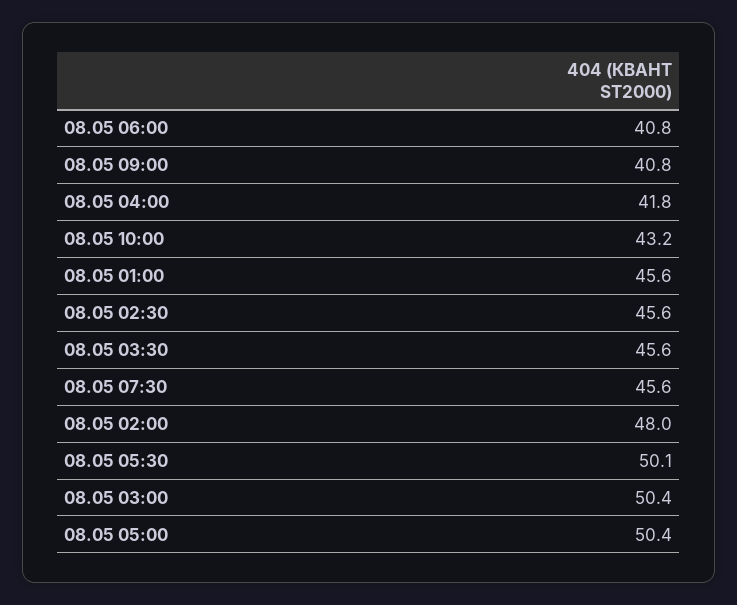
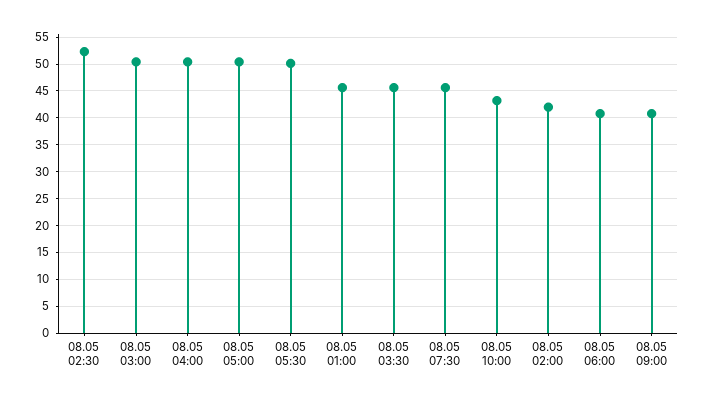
08.05 04:00: 41.8 -> 50
08.05 02:30: 45.6 -> 52.5
08.05 02:00: 48 -> 42.5

